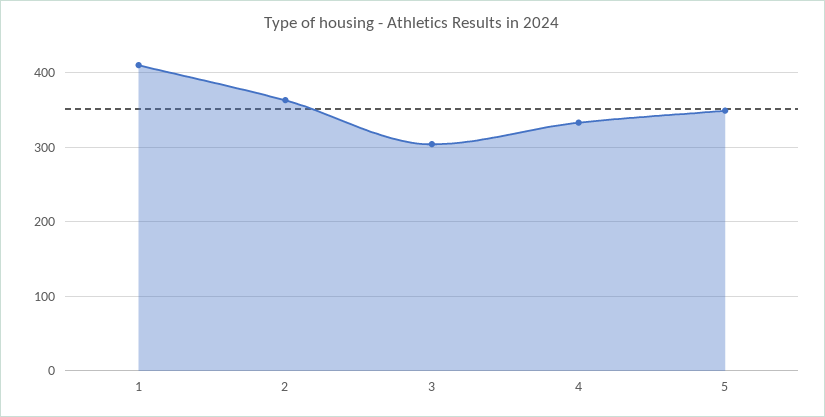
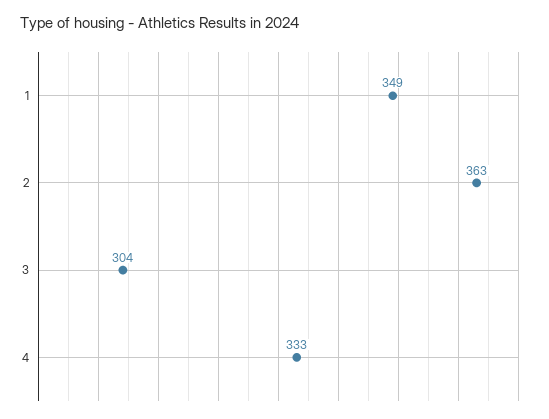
1: 410 -> 349
5: 350 -> none

